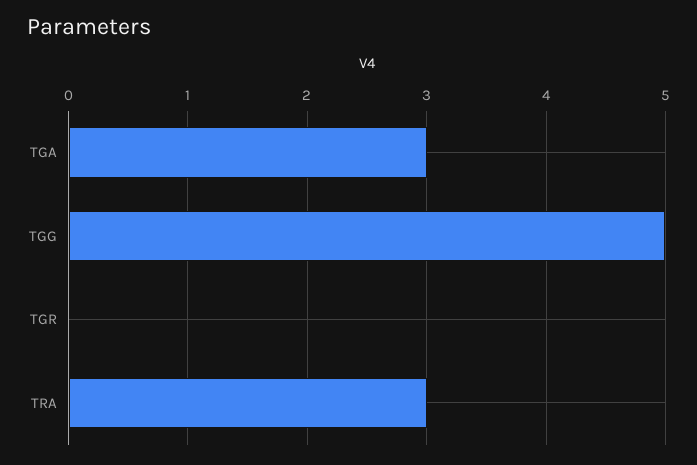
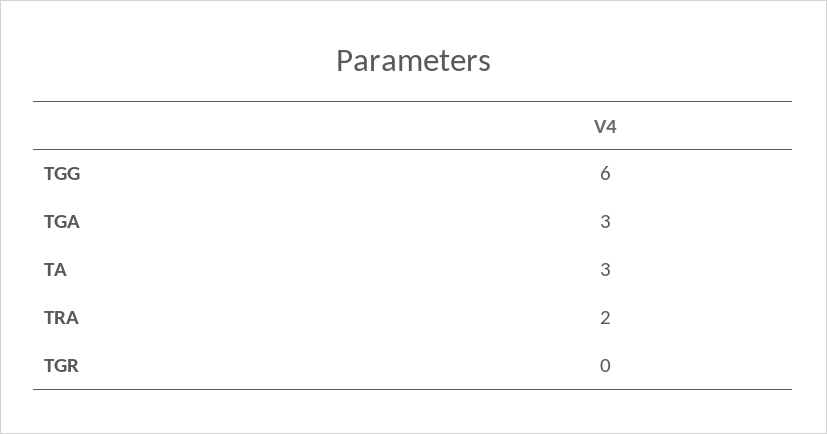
TGG: 5 -> 6
TRA: 3 -> 2
TA: none -> 3

